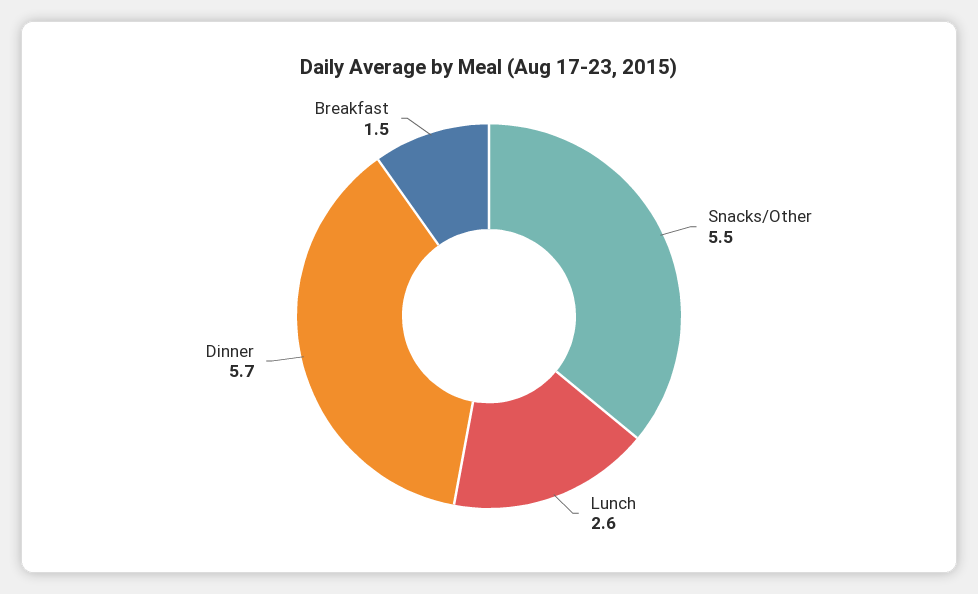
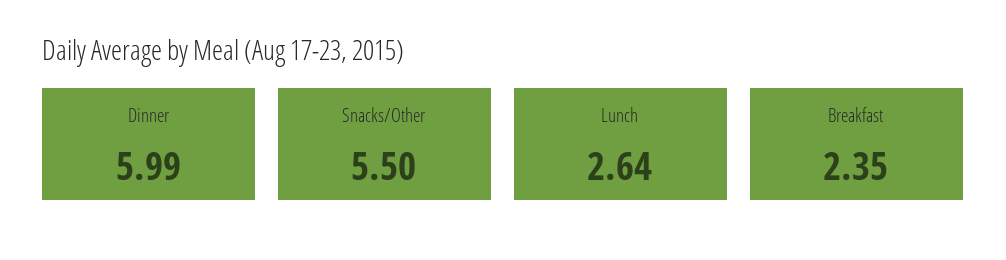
Dinner: 5.7 -> 5.99
Breakfast: 1.5 -> 2.35

